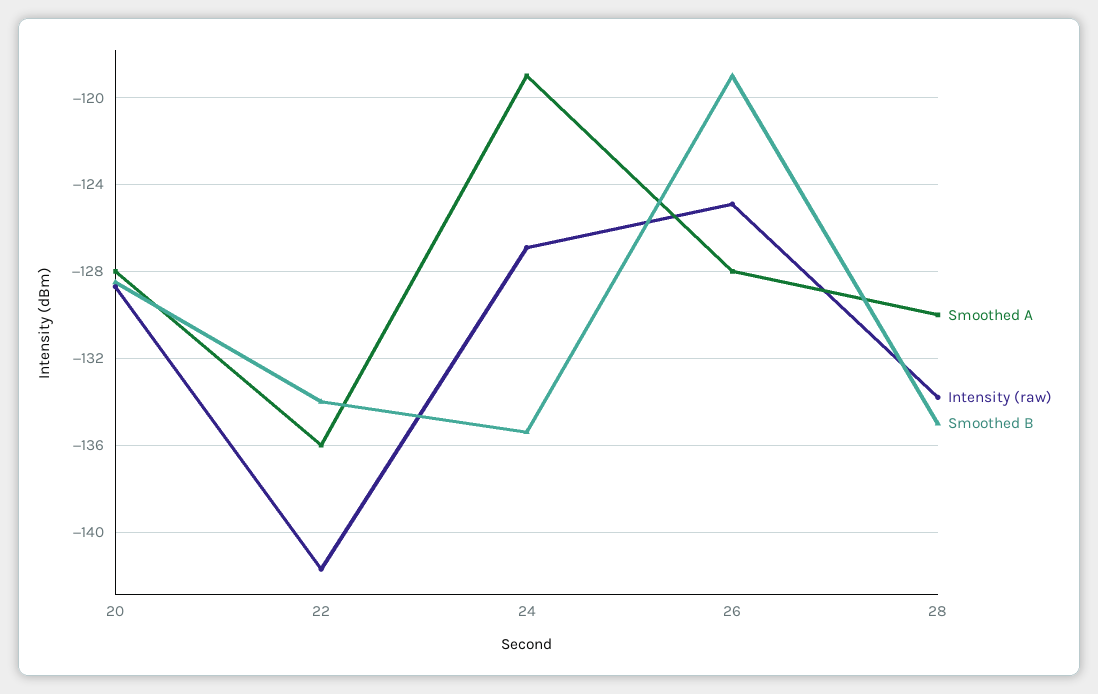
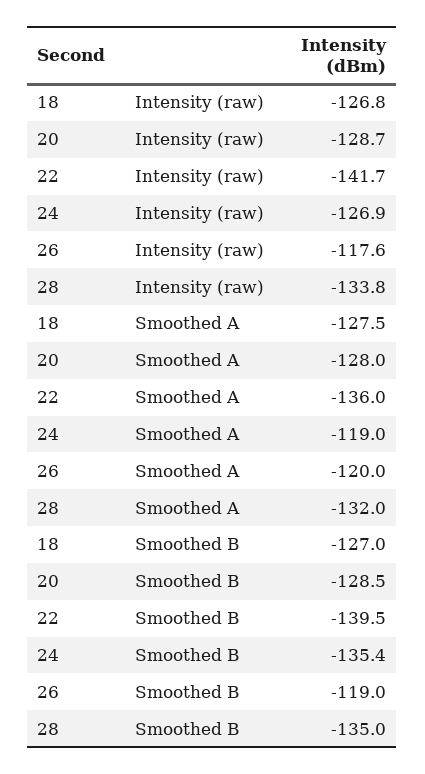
Smoothed B, 22: -134 -> -139.5
Smoothed A, 26: -128 -> -120
Intensity (raw), 26: -125 -> -117.6
Smoothed A, 28: -130 -> -132
Intensity (raw), 18: none -> -126.8
Smoothed A, 18: none -> -127.5
Smoothed B, 18: none -> -127

